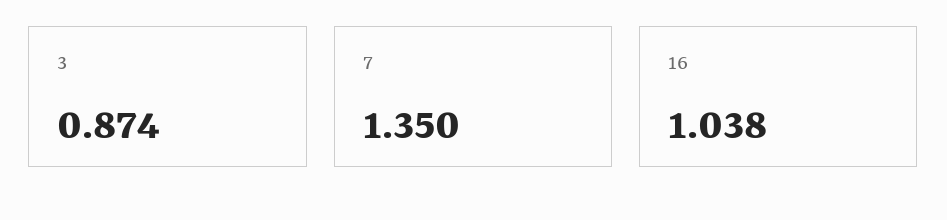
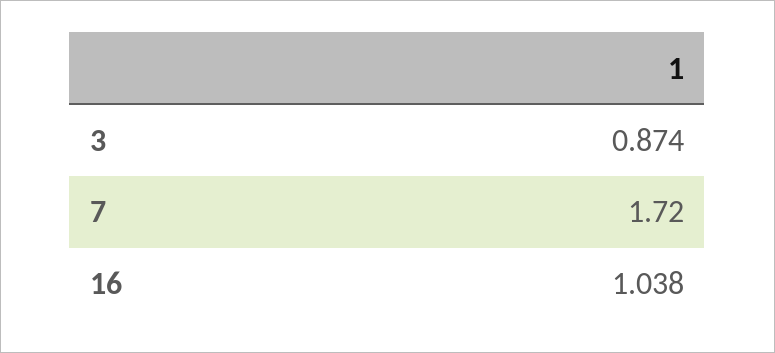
7: 1.35 -> 1.72

